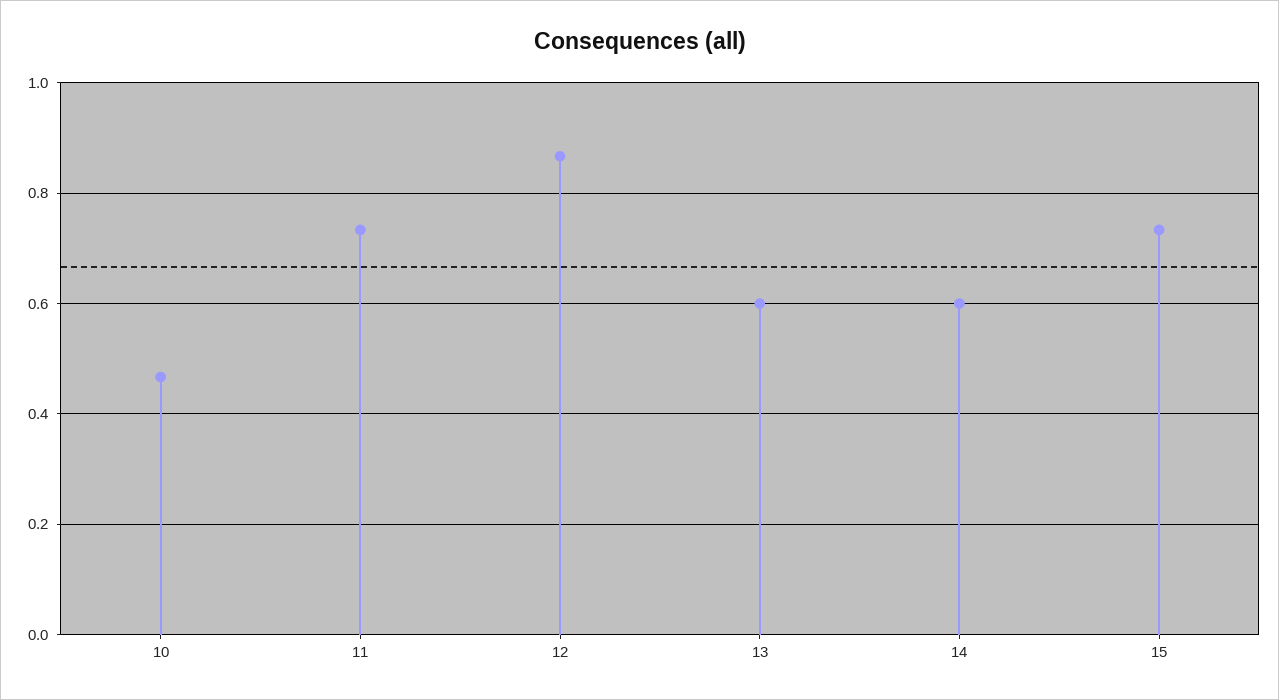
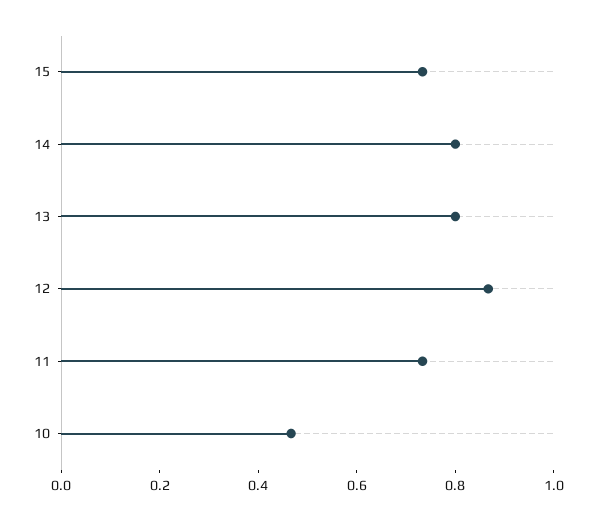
13: 0.6 -> 0.8
14: 0.6 -> 0.8

